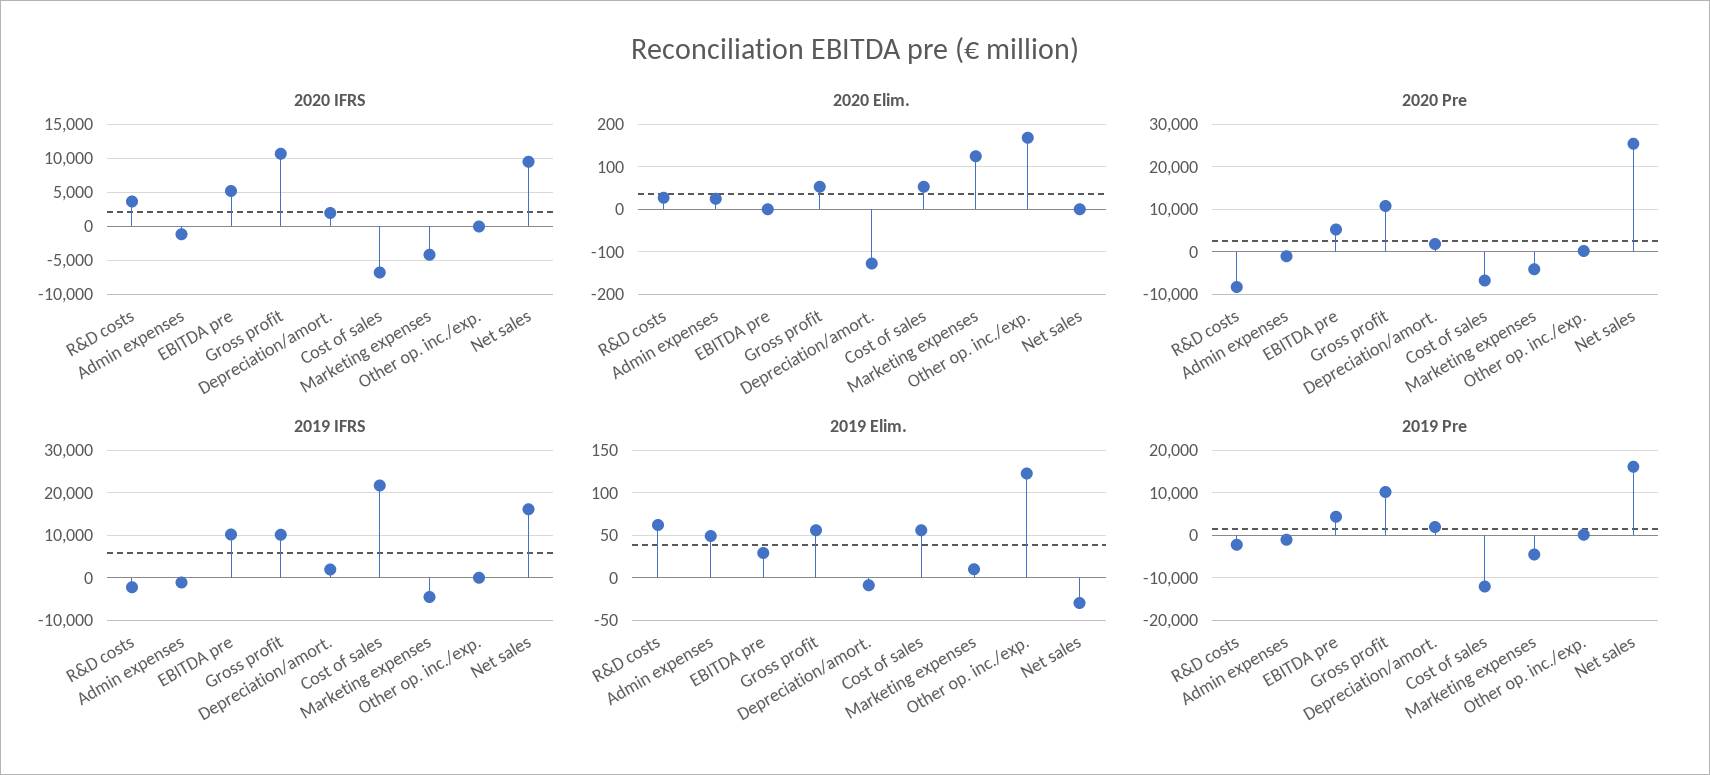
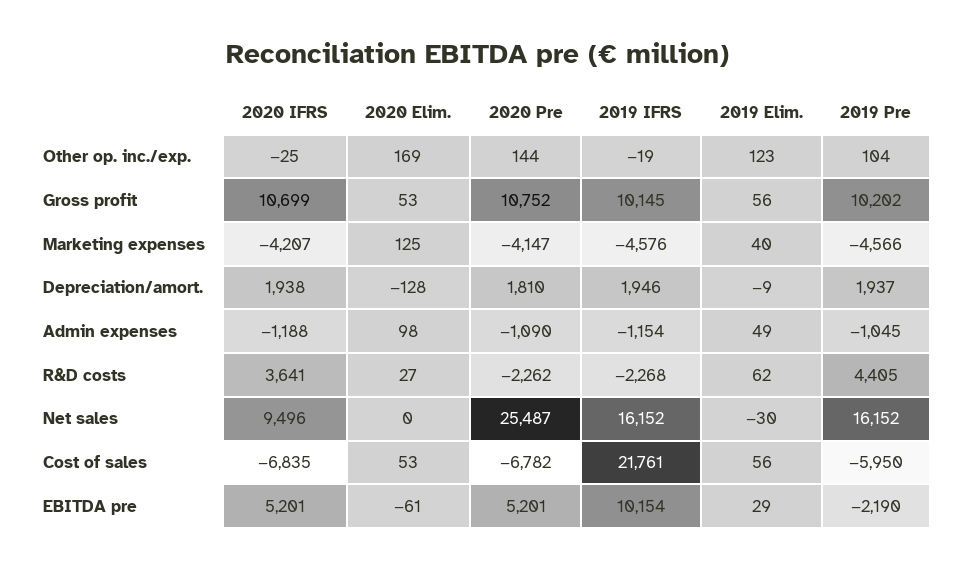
2020 Elim., Admin expenses: 20 -> 98
2020 Elim., EBITDA pre: 0 -> -61
2020 Pre, R&D costs: -8000 -> -2262
2019 Elim., Marketing expenses: 10 -> 40
2019 Pre, R&D costs: -2000 -> 4405
2019 Pre, EBITDA pre: 4000 -> -2190
2019 Pre, Cost of sales: -12000 -> -5950

